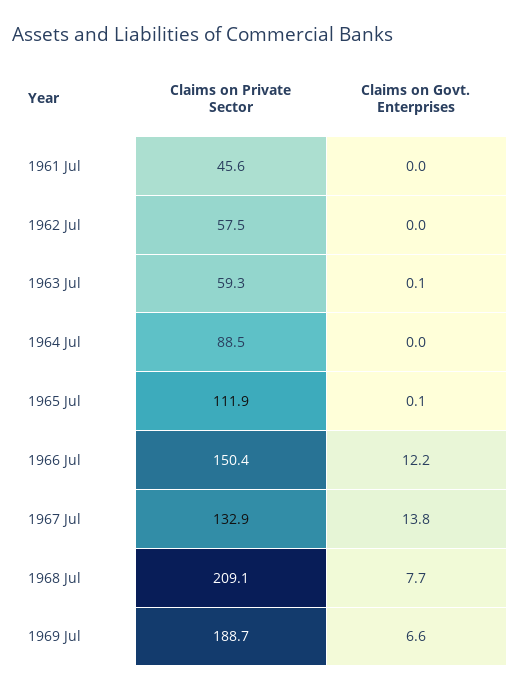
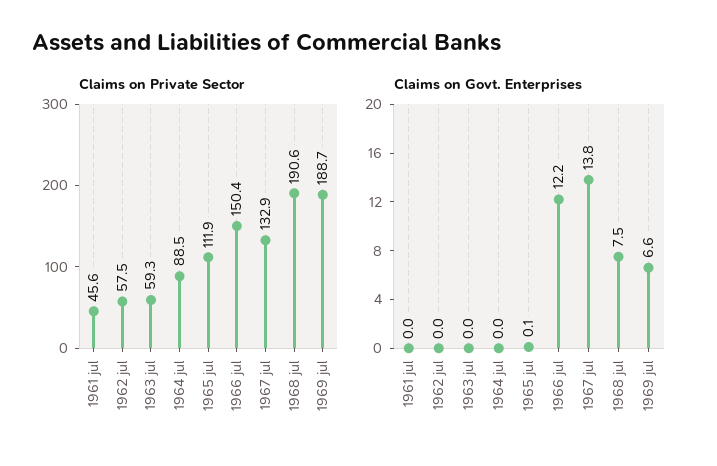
Claims on Govt. Enterprises, 1963 Jul: 0.1 -> 0
Claims on Private Sector, 1968 Jul: 209.1 -> 190.6
Claims on Govt. Enterprises, 1968 Jul: 7.7 -> 7.5

